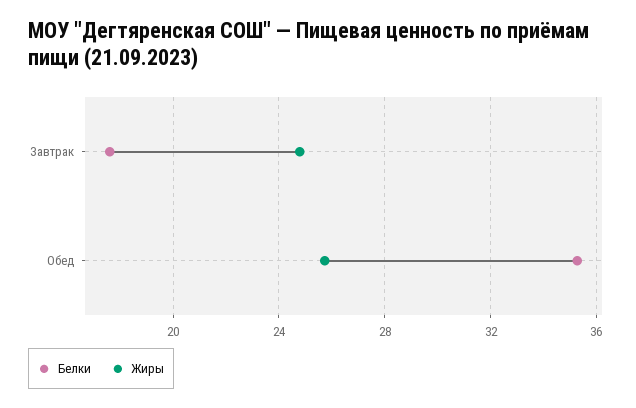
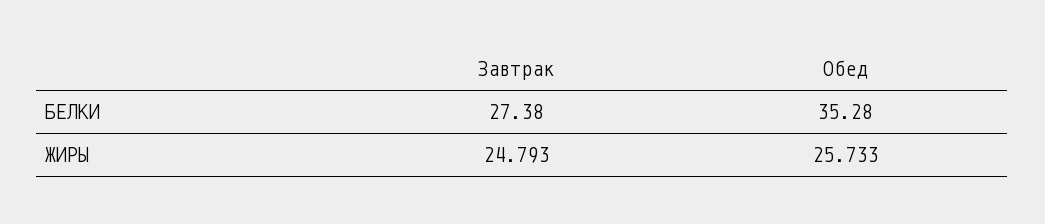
Белки, Завтрак: 17.5 -> 27.38

